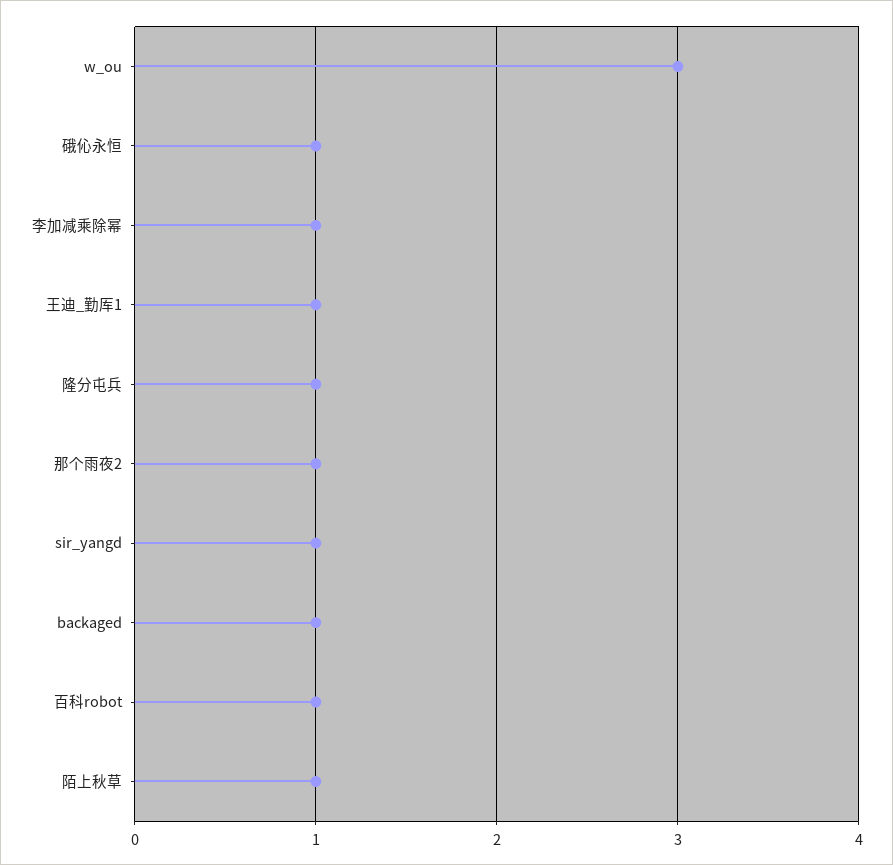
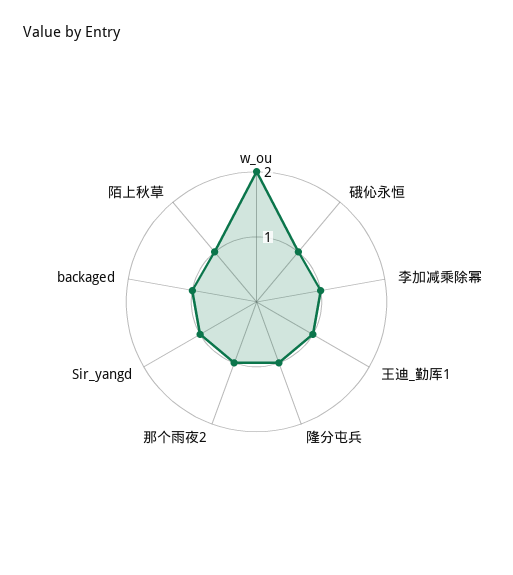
w_ou: 3 -> 2
百科robot: 1 -> none

